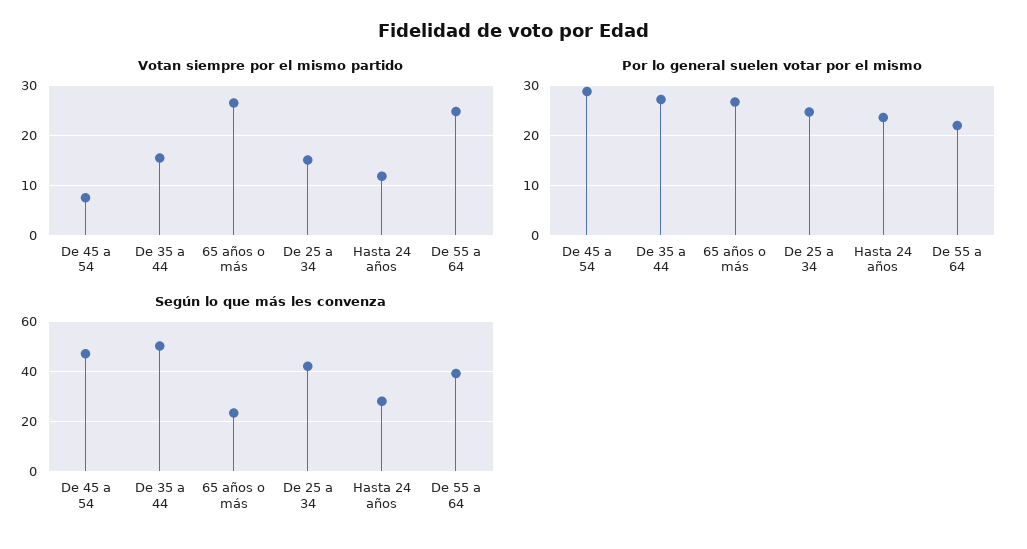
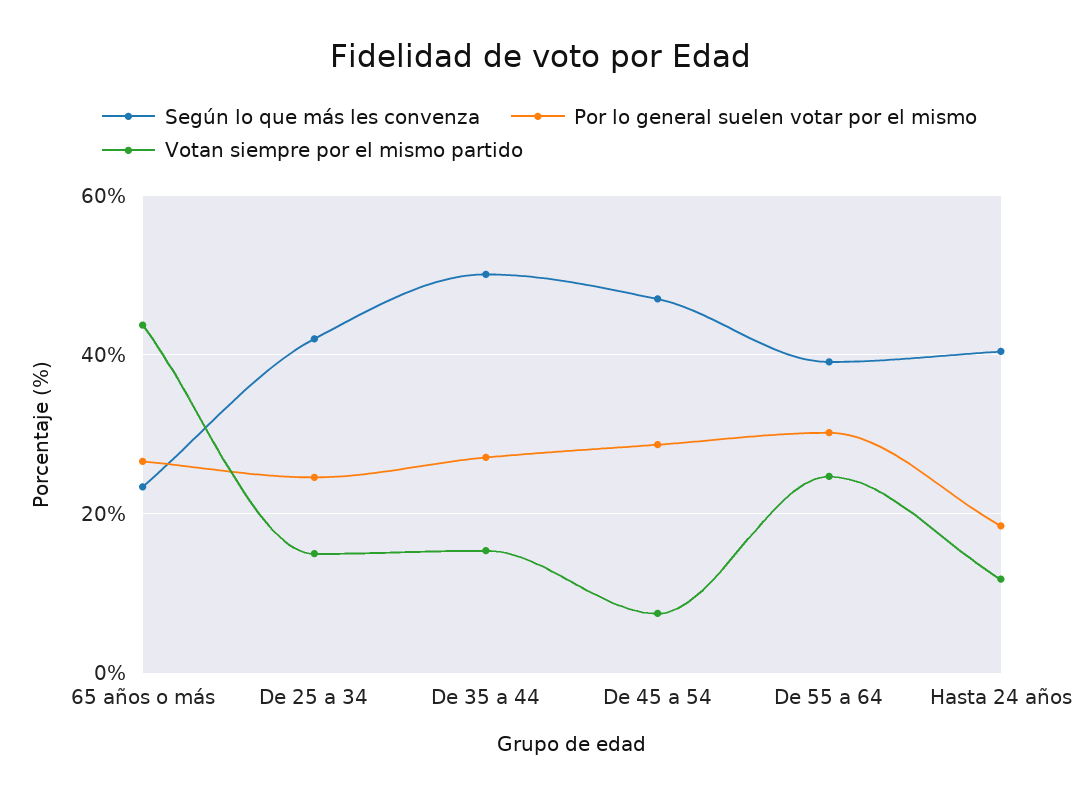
Votan siempre por el mismo partido, 65 años o más: 26 -> 44
Por lo general suelen votar por el mismo, Hasta 24 años: 24 -> 18
Por lo general suelen votar por el mismo, De 55 a 64: 22 -> 30
Según lo que más les convenza, Hasta 24 años: 27.5 -> 40

